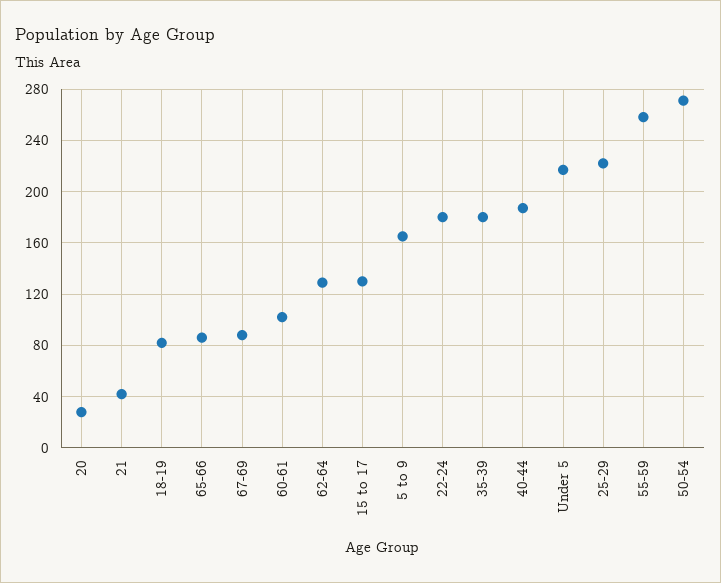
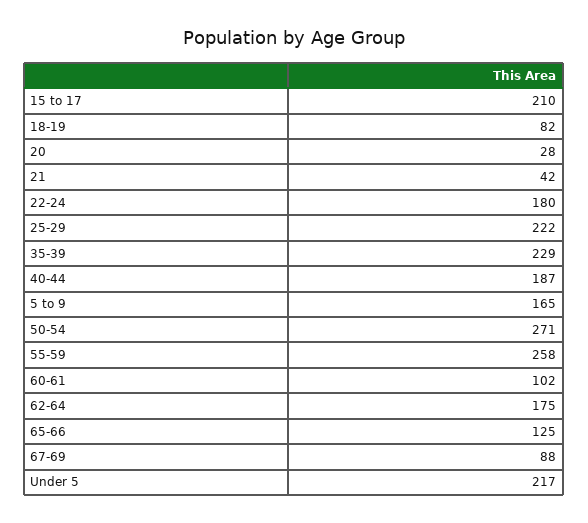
65-66: 85 -> 125
62-64: 130 -> 175
15 to 17: 130 -> 210
35-39: 180 -> 229

